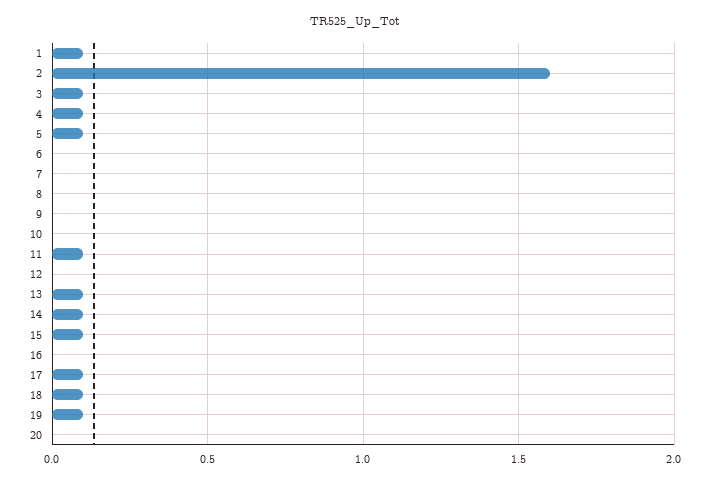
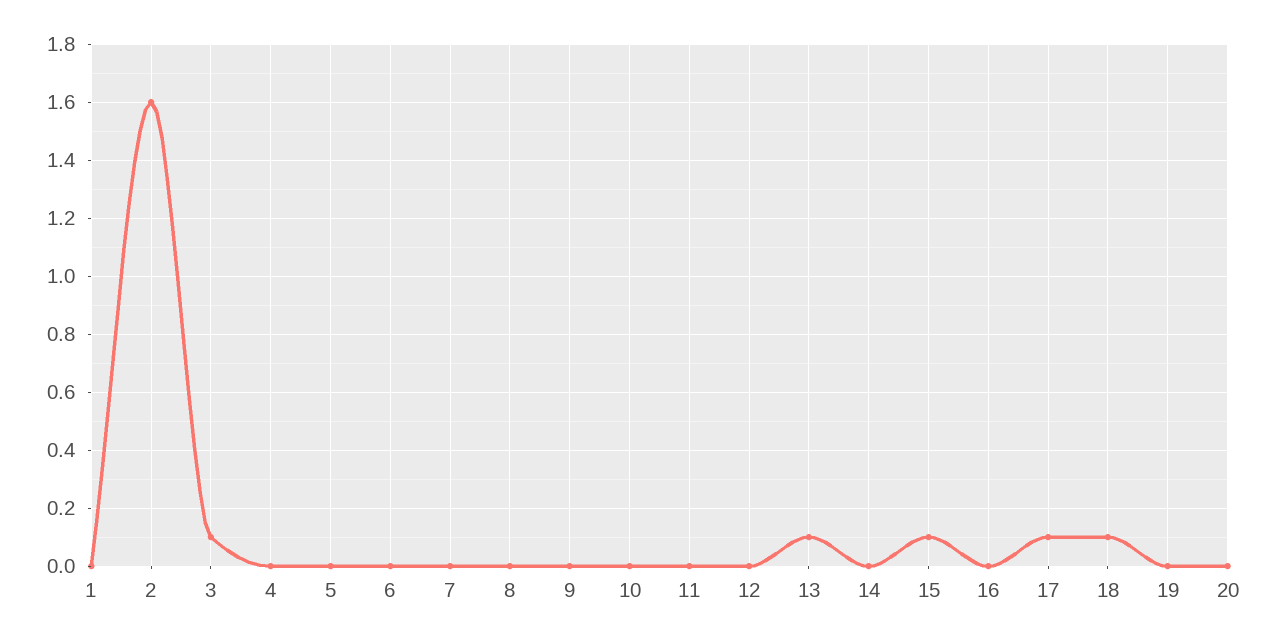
1: 0.1 -> 0
4: 0.1 -> 0
5: 0.1 -> 0
11: 0.1 -> 0
14: 0.1 -> 0
19: 0.1 -> 0

